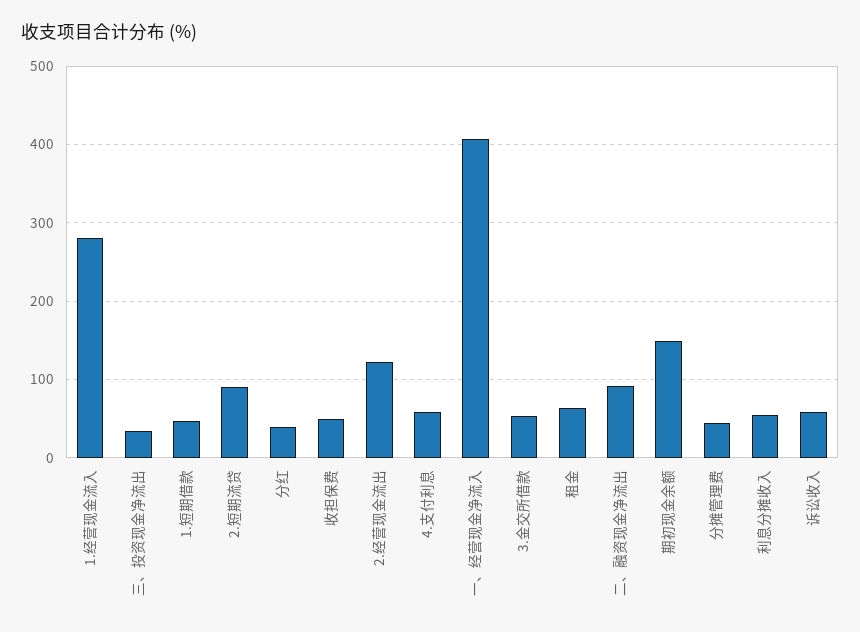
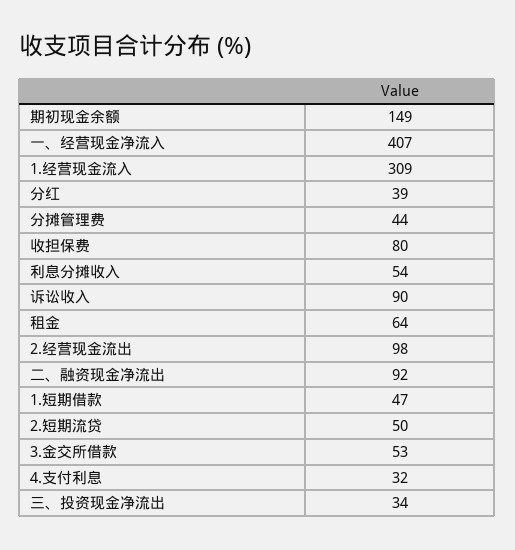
1.经营现金流入: 280 -> 309
2.短期流贷: 90 -> 50
收担保费: 50 -> 80
2.经营现金流出: 120 -> 98
4.支付利息: 60 -> 32
诉讼收入: 60 -> 90

